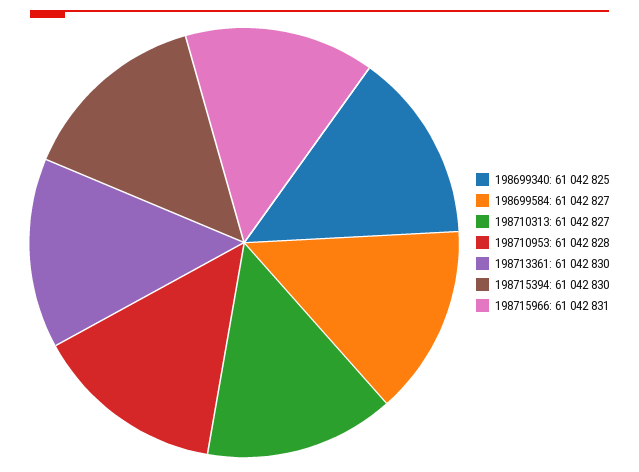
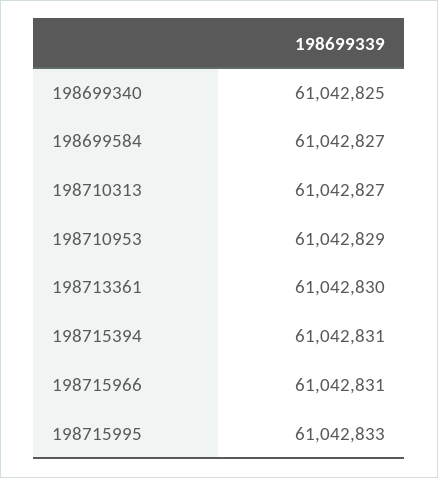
198710953: 61042828 -> 61042829
198715394: 61042830 -> 61042831
198715995: none -> 61042833

